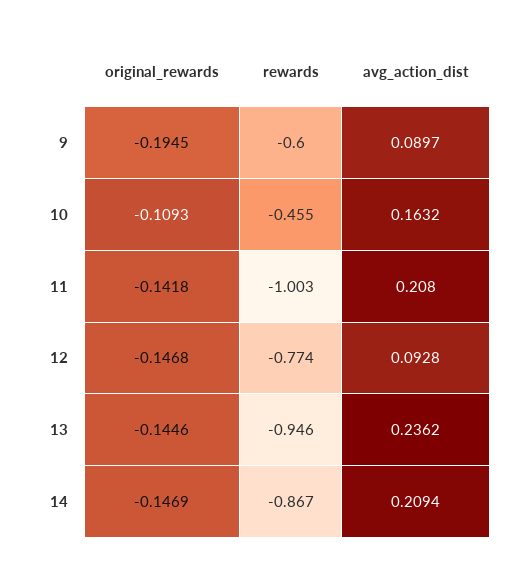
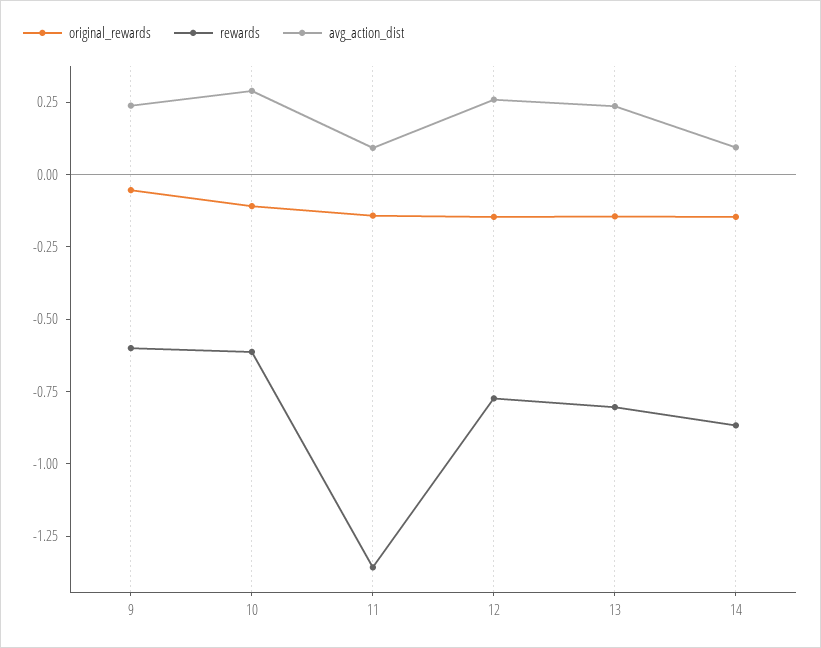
original_rewards, 9: -0.1945 -> -0.05
avg_action_dist, 9: 0.0897 -> 0.25
rewards, 10: -0.455 -> -0.6
avg_action_dist, 10: 0.1632 -> 0.3
rewards, 11: -1.003 -> -1.35
avg_action_dist, 11: 0.208 -> 0.1
avg_action_dist, 12: 0.0928 -> 0.25
rewards, 13: -0.946 -> -0.8
avg_action_dist, 14: 0.2094 -> 0.1

